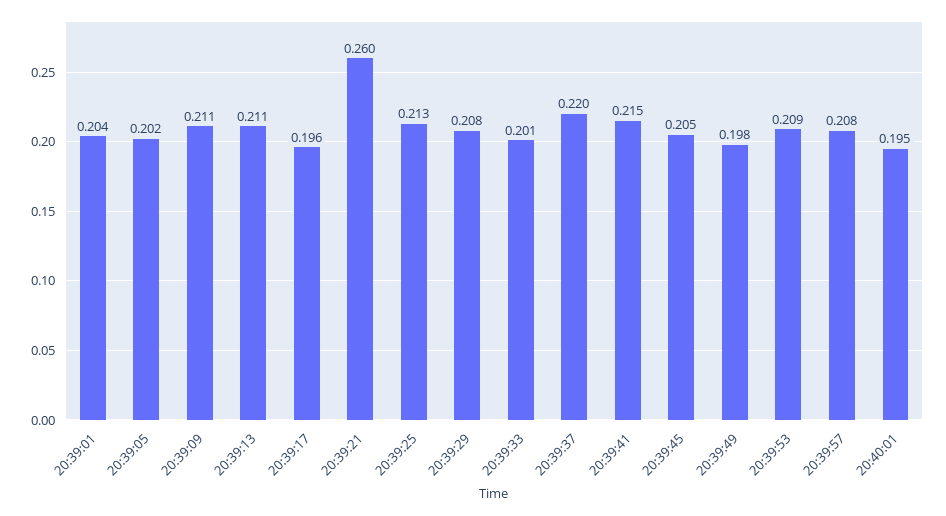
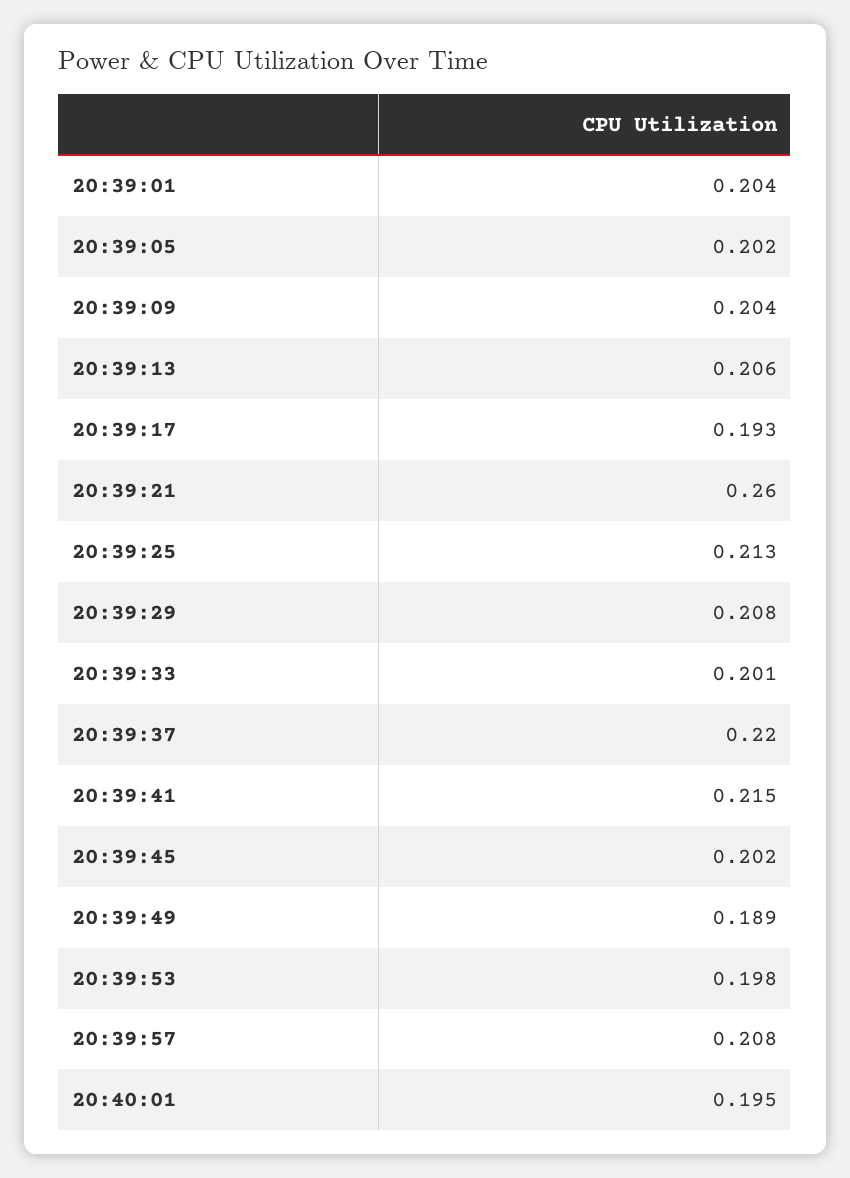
20:39:09: 0.211 -> 0.204
20:39:13: 0.211 -> 0.206
20:39:17: 0.196 -> 0.193
20:39:45: 0.205 -> 0.202
20:39:49: 0.198 -> 0.189
20:39:53: 0.209 -> 0.198

